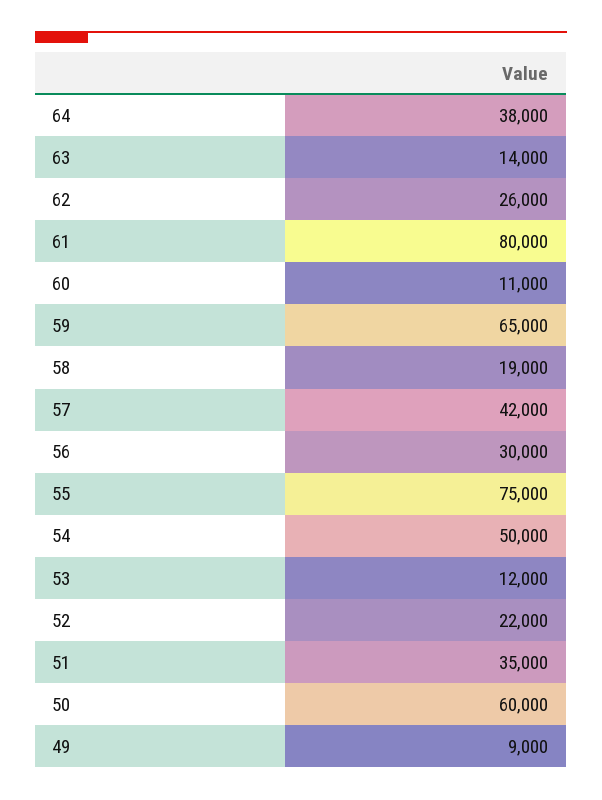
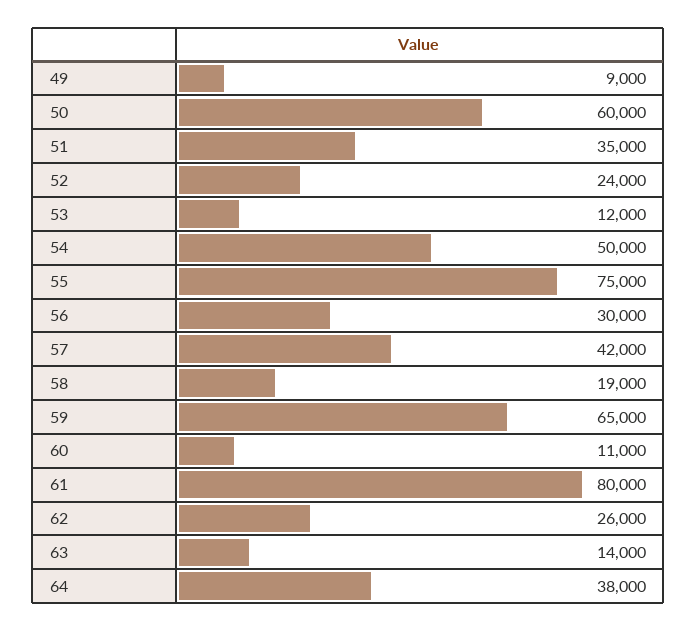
52: 22000 -> 24000

